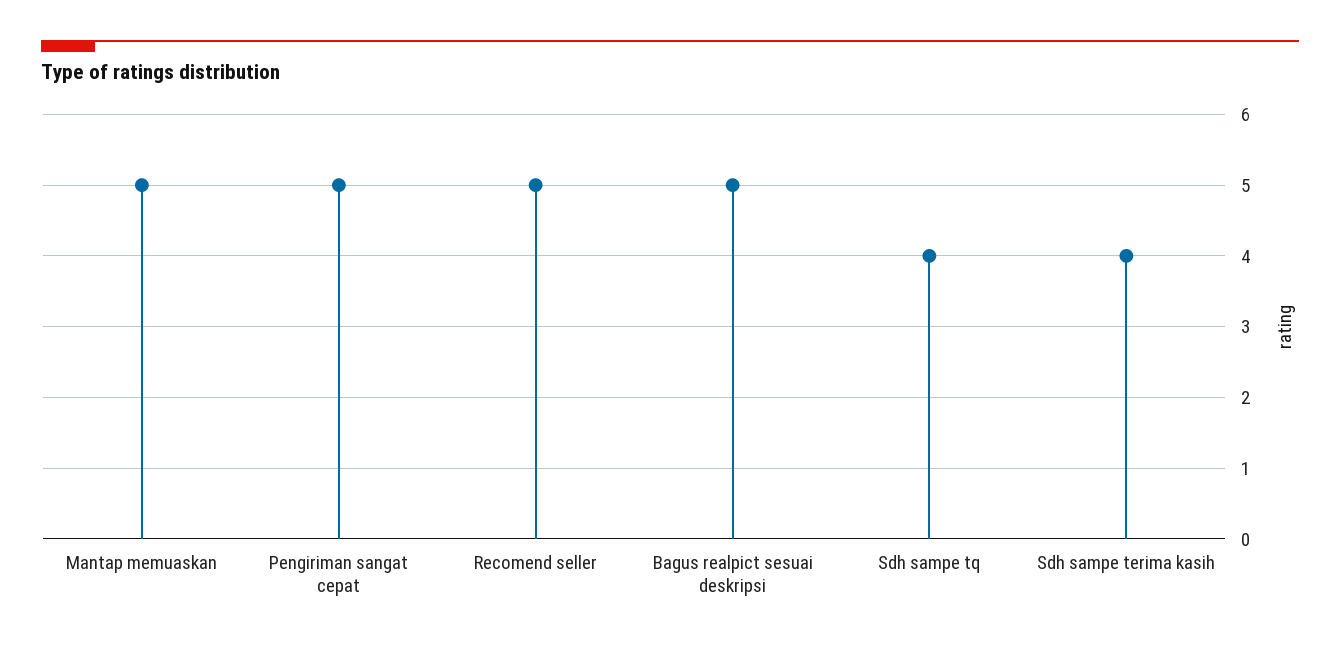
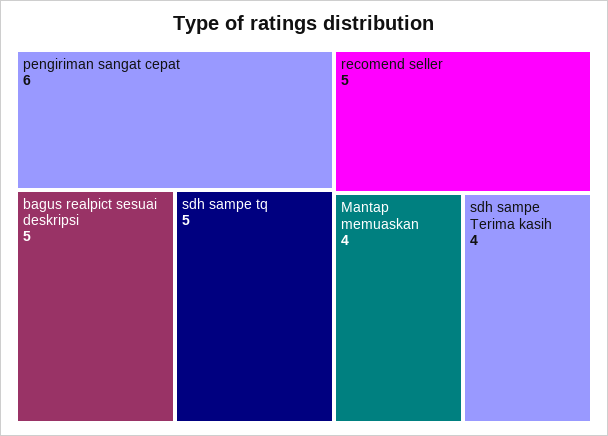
Mantap memuaskan: 5 -> 4
Pengiriman sangat cepat: 5 -> 6
Sdh sampe tq: 4 -> 5

